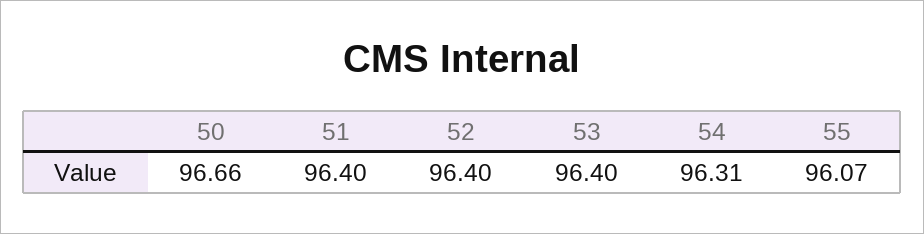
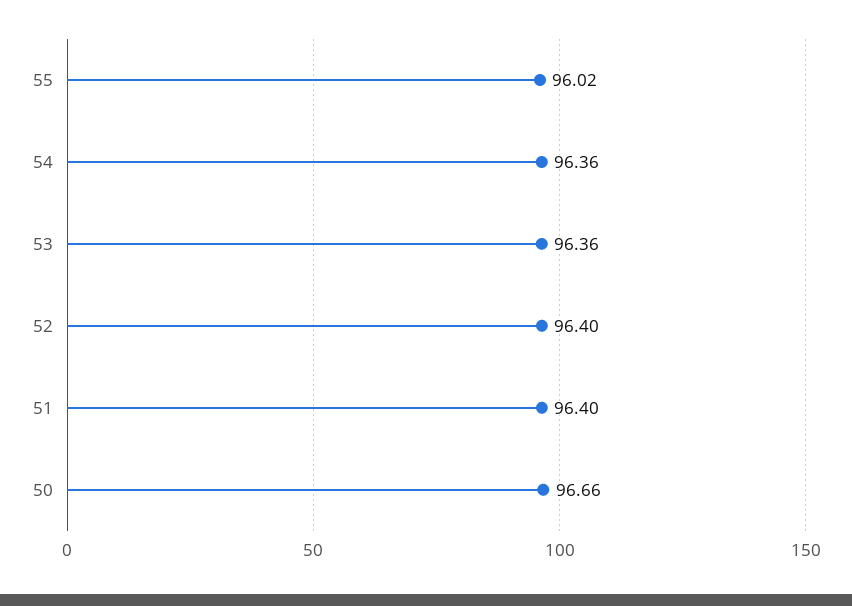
53: 96.4 -> 96.36
54: 96.31 -> 96.36
55: 96.07 -> 96.02

